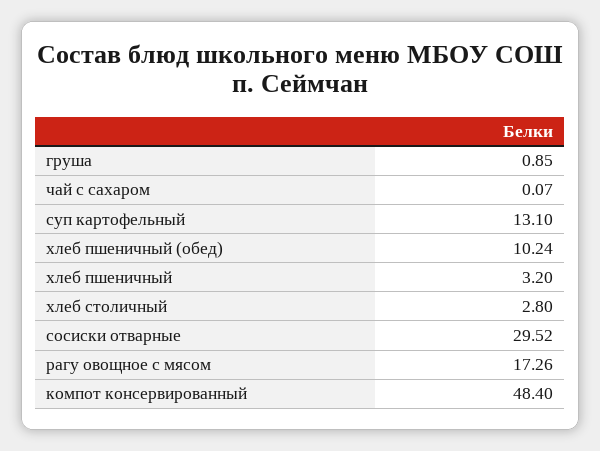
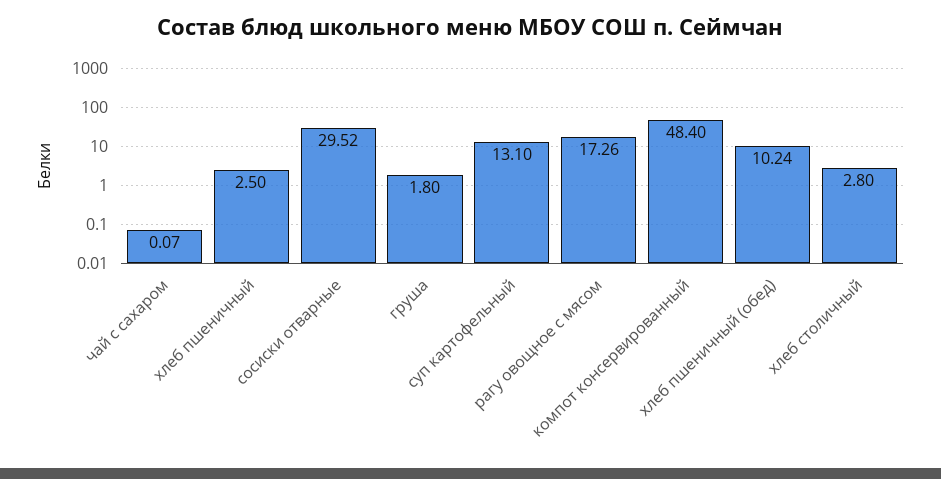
груша: 0.85 -> 1.8
хлеб пшеничный: 3.2 -> 2.5

